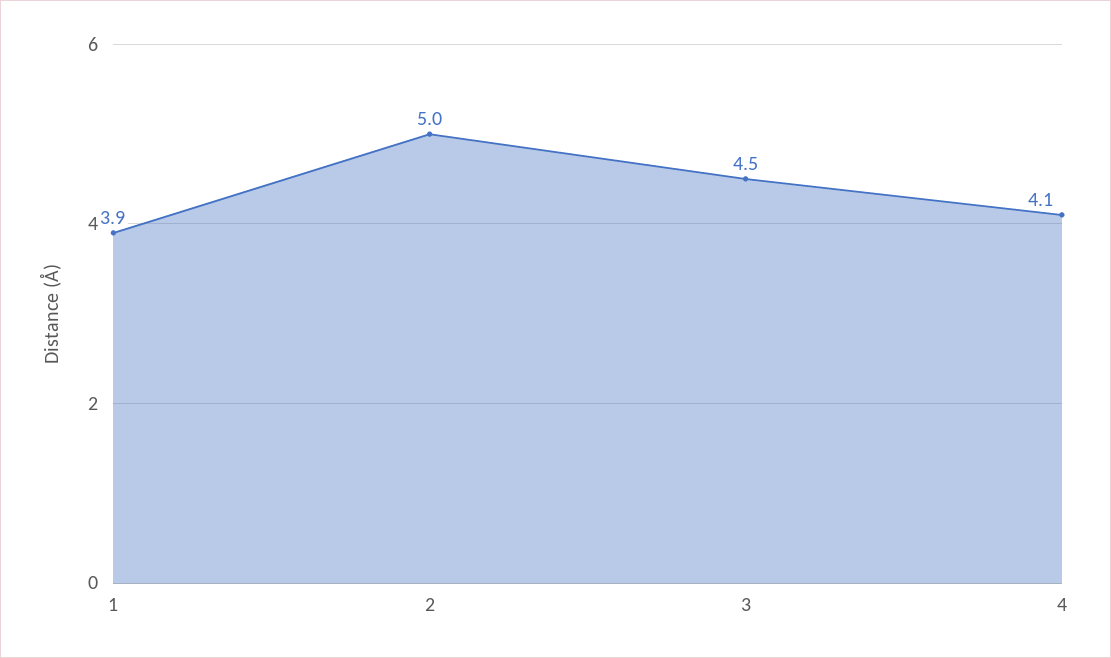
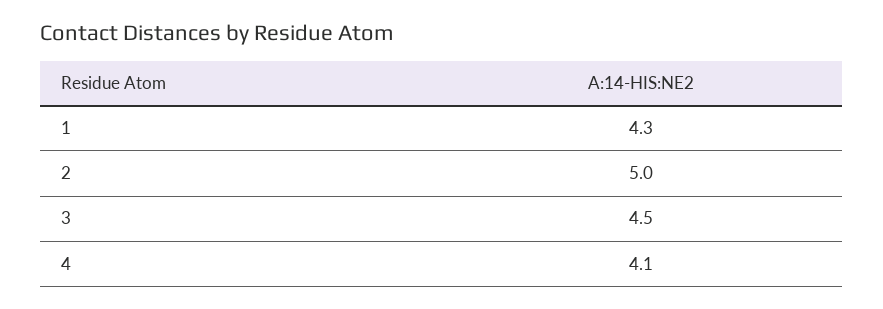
1: 3.9 -> 4.3

